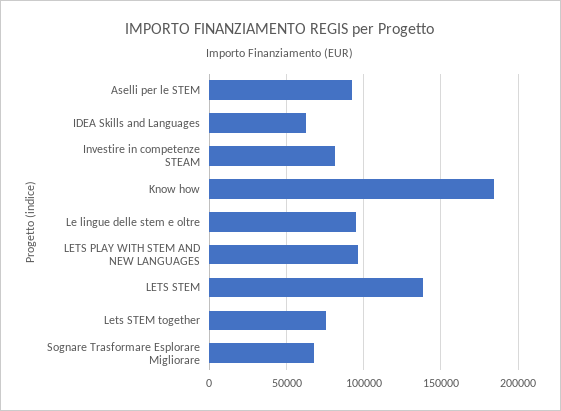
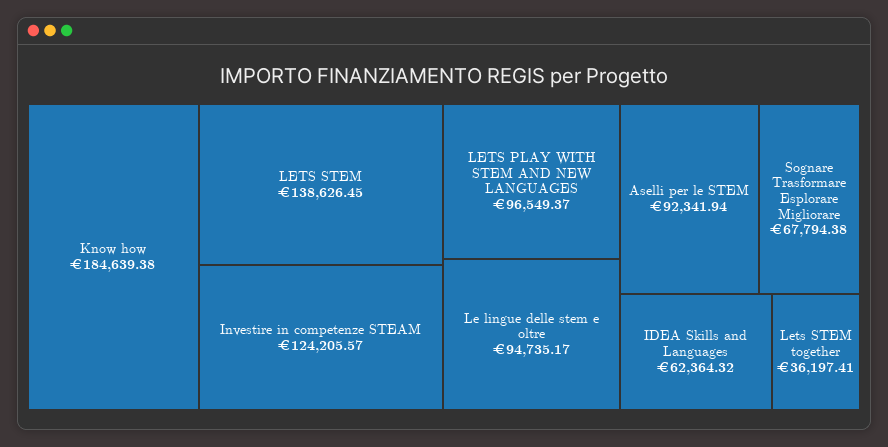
Investire in competenze STEAM: 80000 -> 124205.57
Lets STEM together: 75000 -> 36197.41

